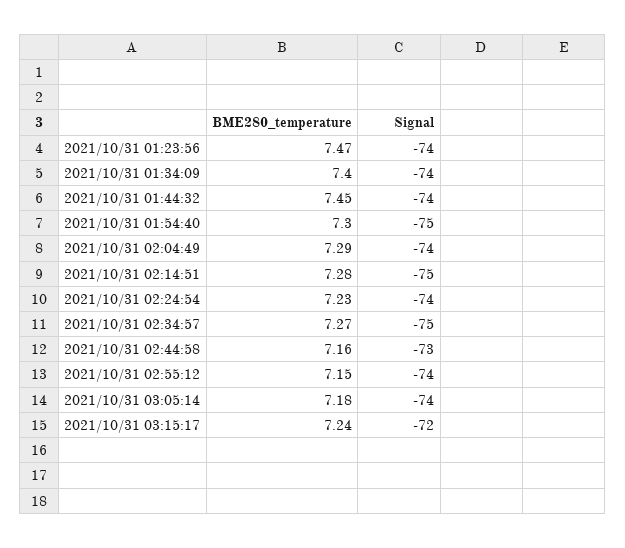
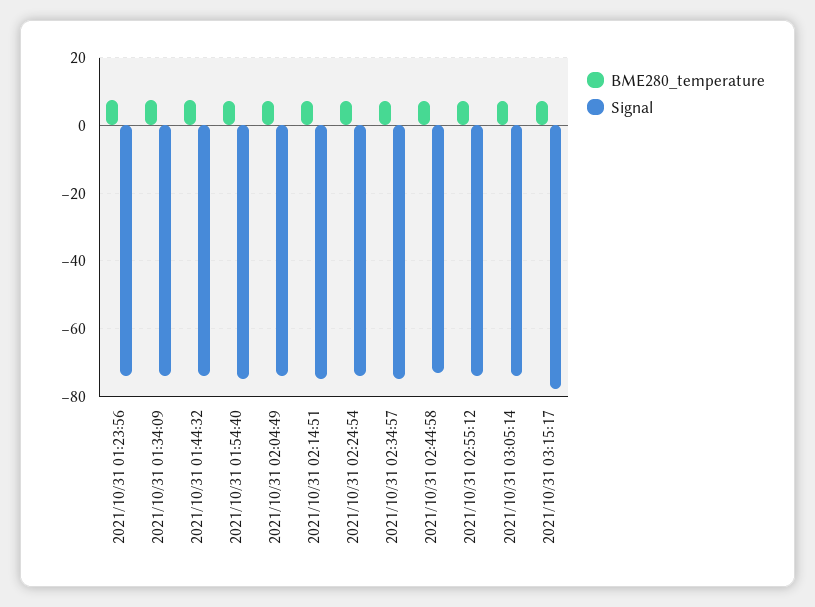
Signal, 2021/10/31 03:15:17: -72 -> -78

